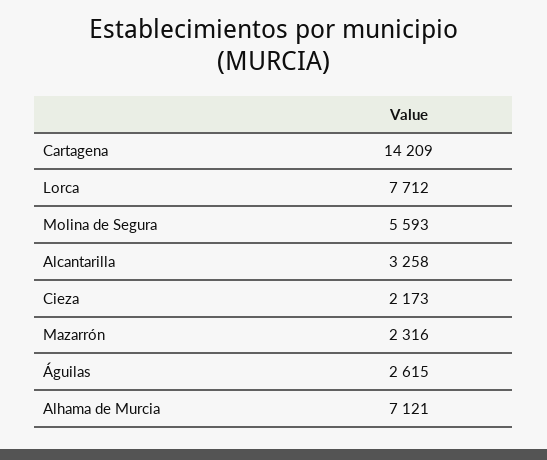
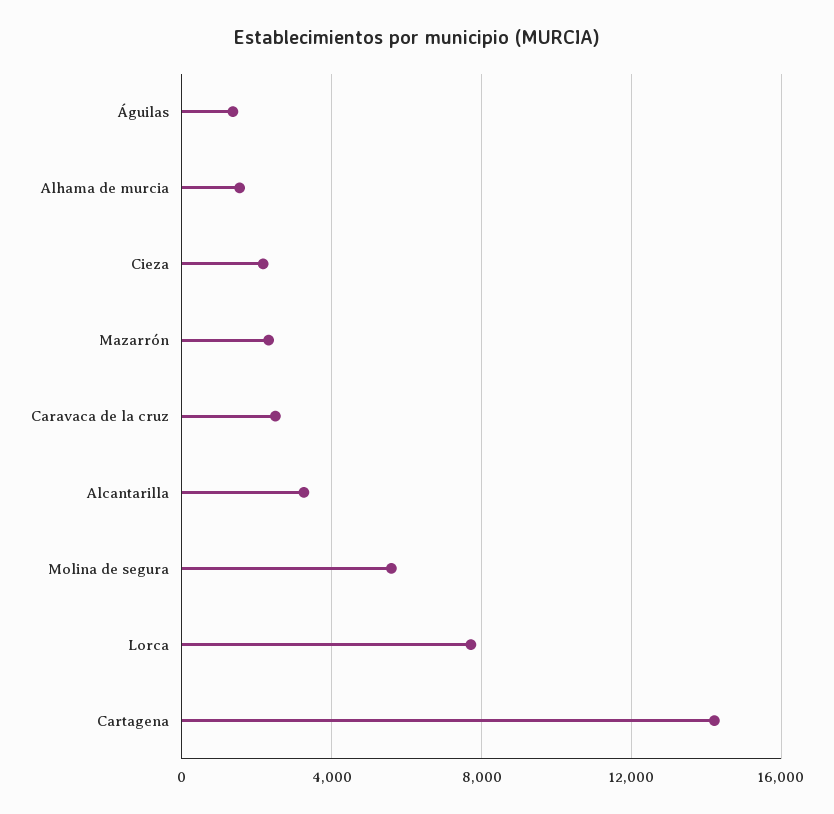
Águilas: 2615 -> 1500
Alhama de Murcia: 7121 -> 1500
Caravaca de la cruz: none -> 2500

